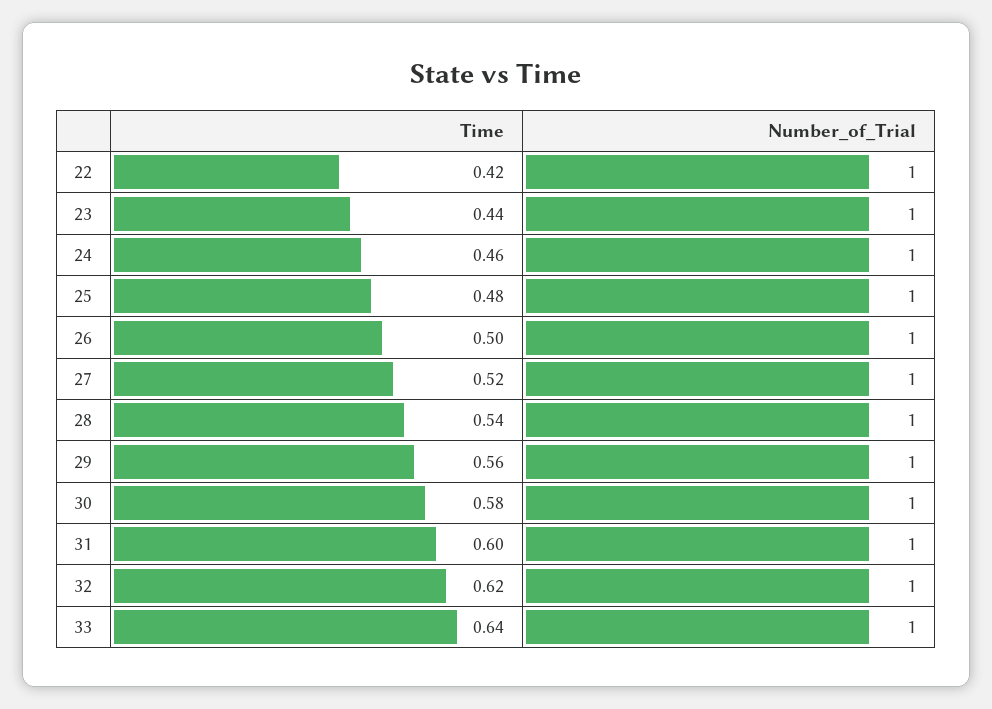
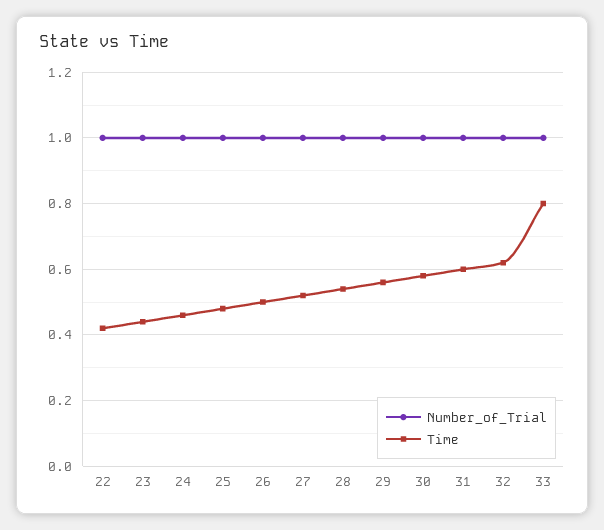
Time, 33: 0.64 -> 0.8

